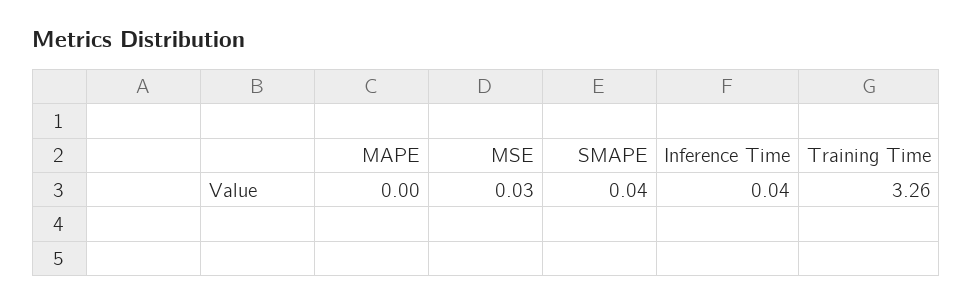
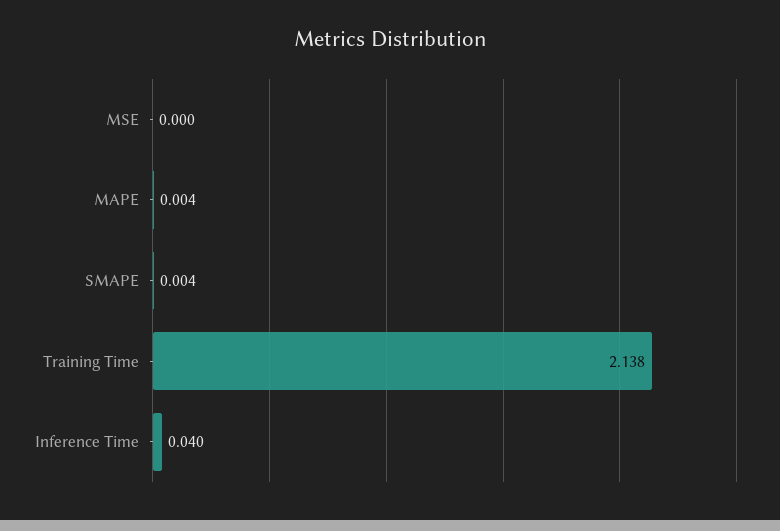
MSE: 0.03 -> 0
SMAPE: 0.04 -> 0.004
Training Time: 3.26 -> 2.138

